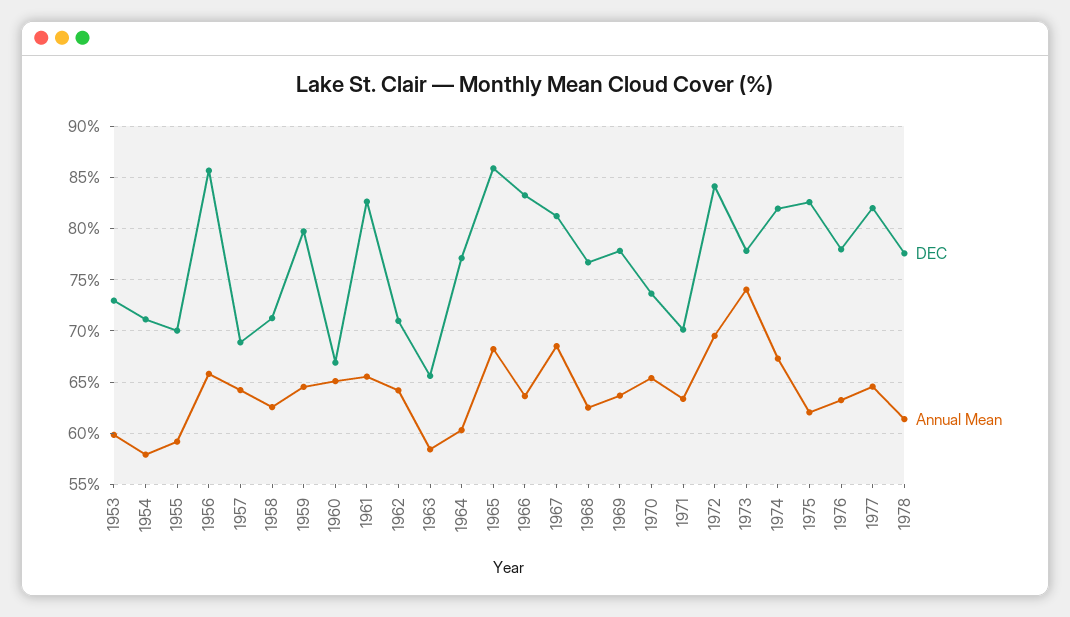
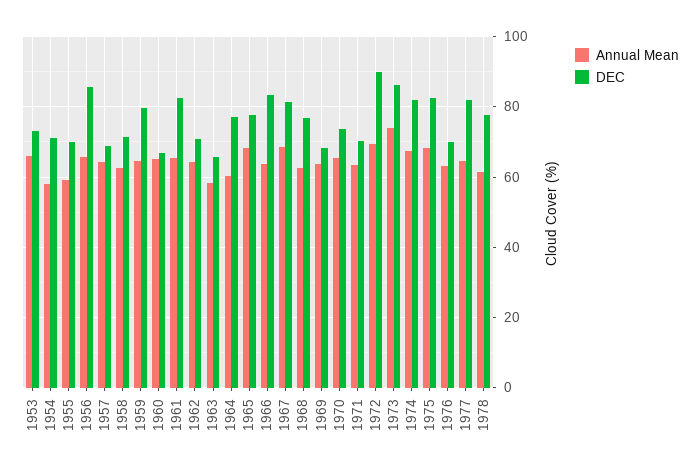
Annual Mean, 1953: 60 -> 66
DEC, 1965: 86 -> 78
DEC, 1969: 78 -> 68
DEC, 1972: 84 -> 90
DEC, 1973: 78 -> 86
Annual Mean, 1975: 62 -> 68
DEC, 1976: 78 -> 70

